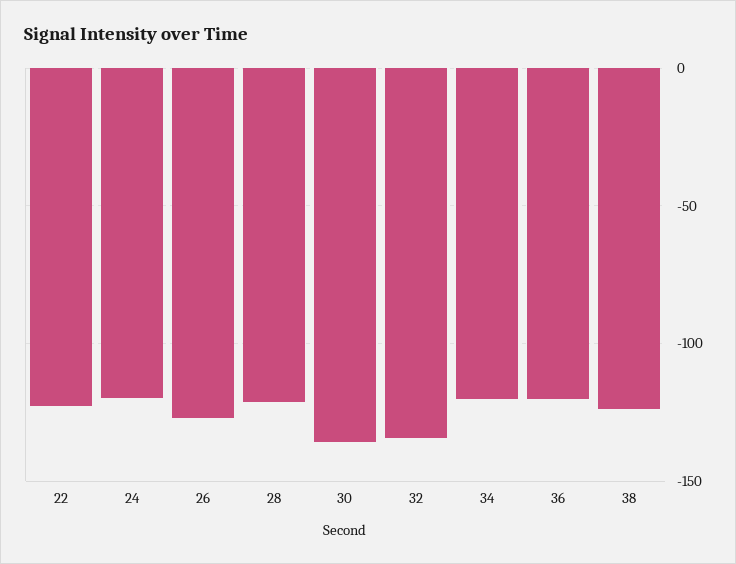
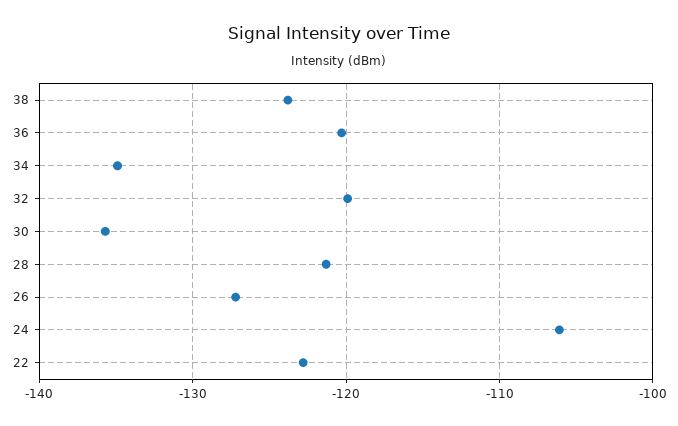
24: -120 -> -106
32: -135 -> -120
34: -120 -> -135

